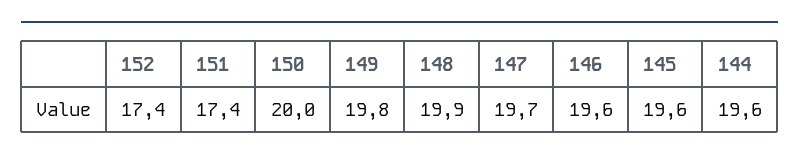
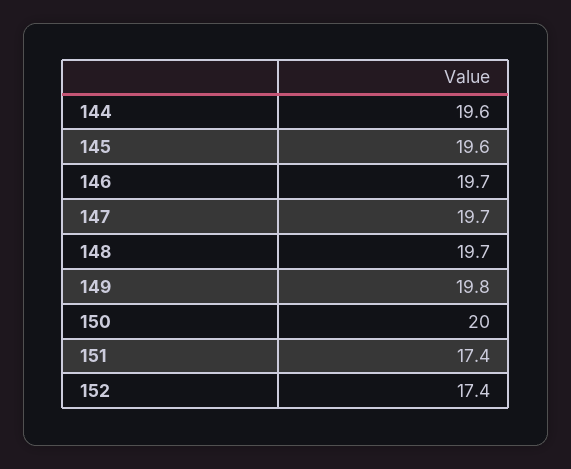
148: 19.9 -> 19.7
146: 19.6 -> 19.7

